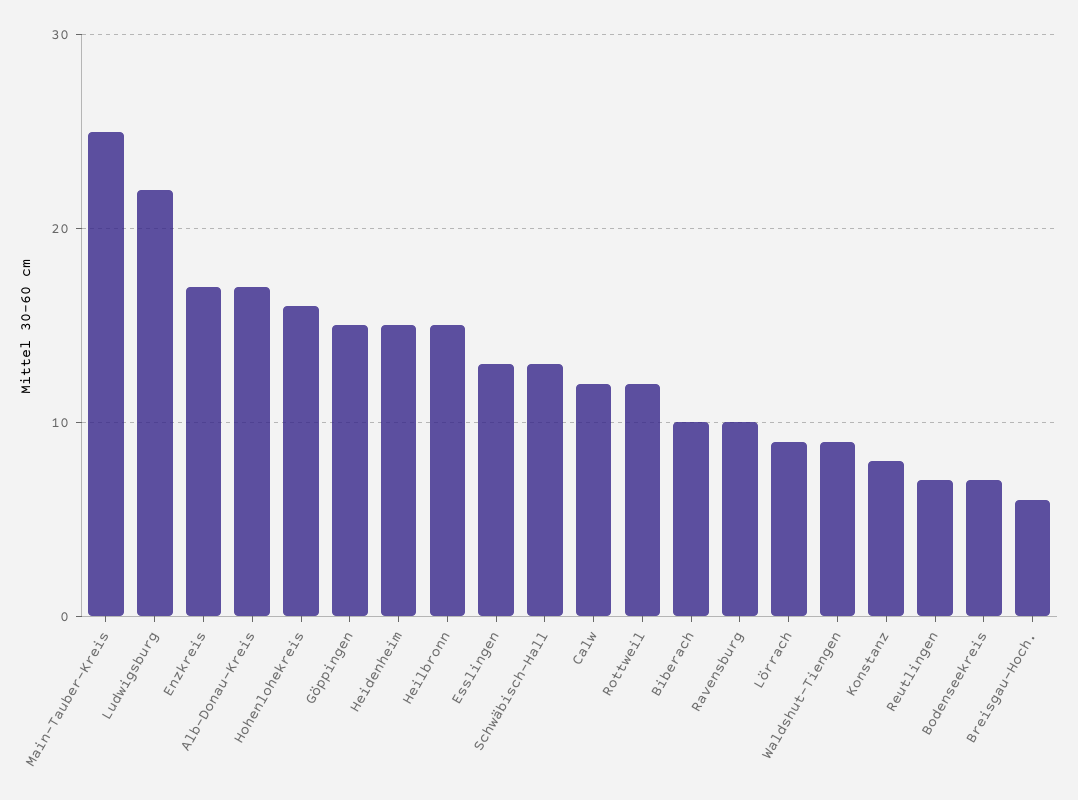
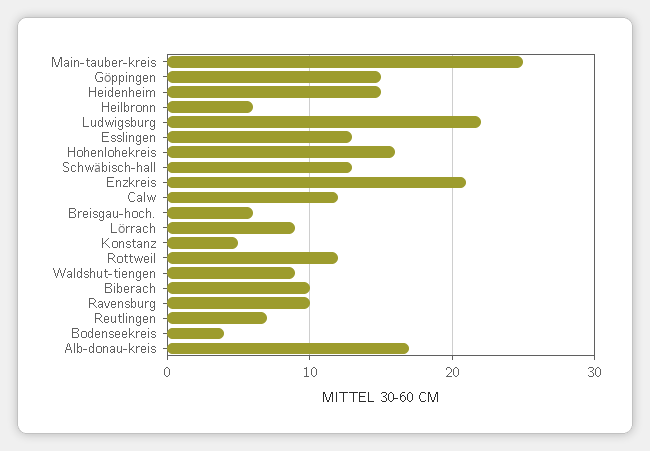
Enzkreis: 17 -> 21
Heilbronn: 15 -> 6
Konstanz: 8 -> 5
Bodenseekreis: 7 -> 4

